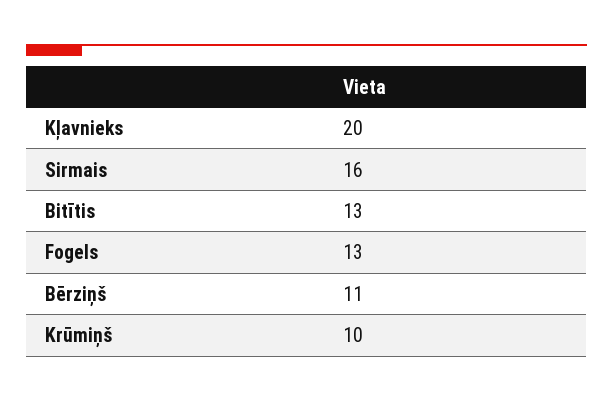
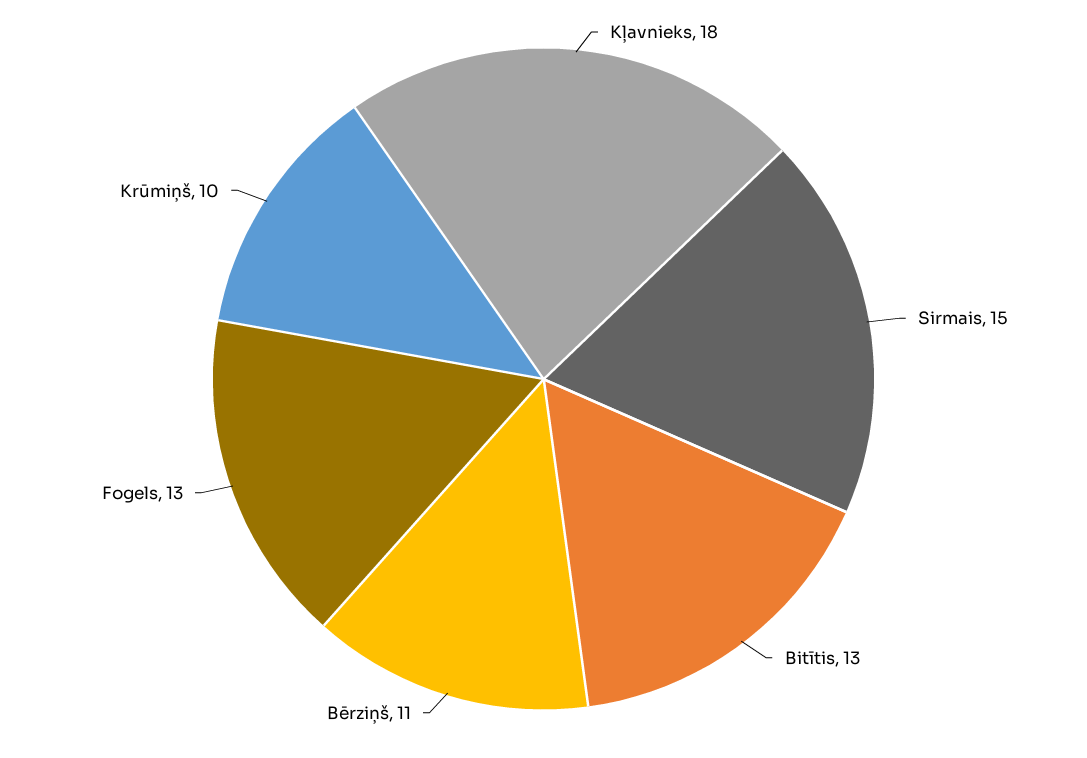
Kļavnieks: 20 -> 18
Sirmais: 16 -> 15

